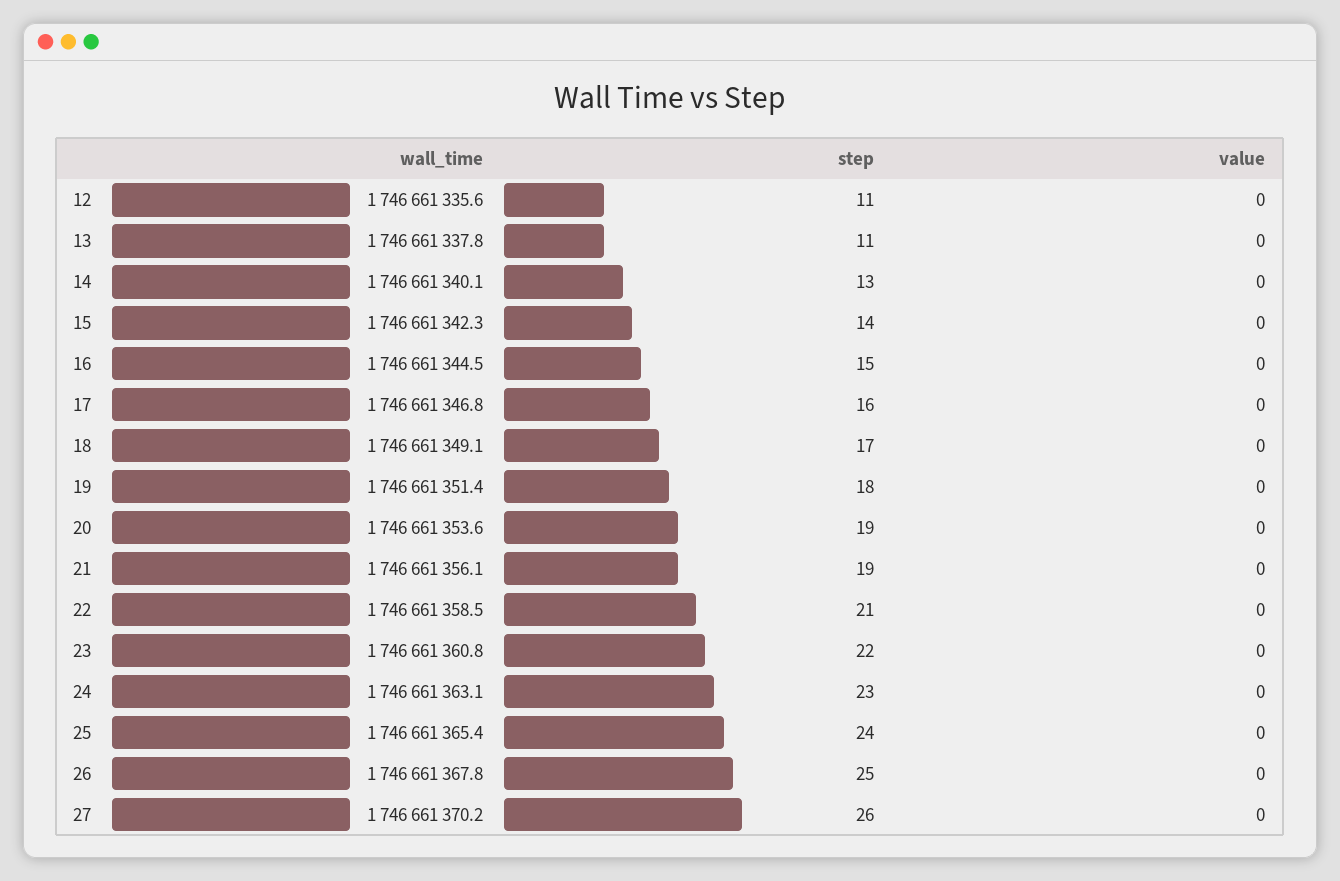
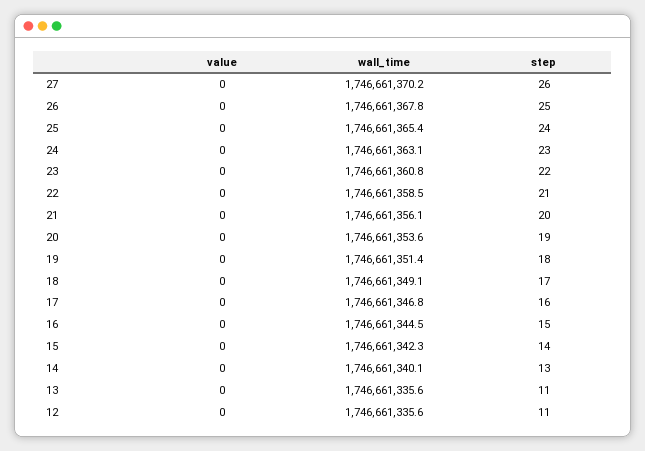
wall_time, 13: 1746661337.8 -> 1746661335.6
step, 21: 19 -> 20

